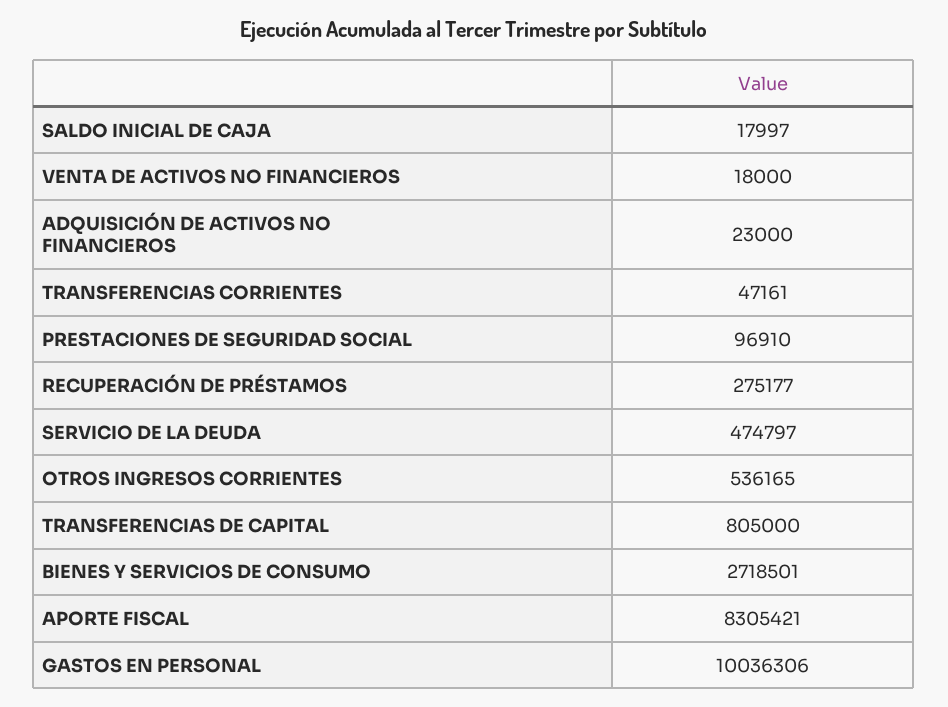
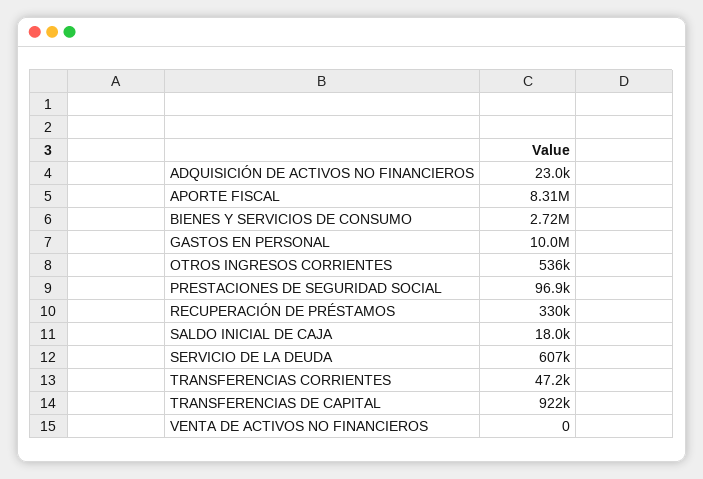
VENTA DE ACTIVOS NO FINANCIEROS: 18000 -> 0
RECUPERACIÓN DE PRÉSTAMOS: 275177 -> 330000
SERVICIO DE LA DEUDA: 474797 -> 607000
TRANSFERENCIAS DE CAPITAL: 805000 -> 922000

